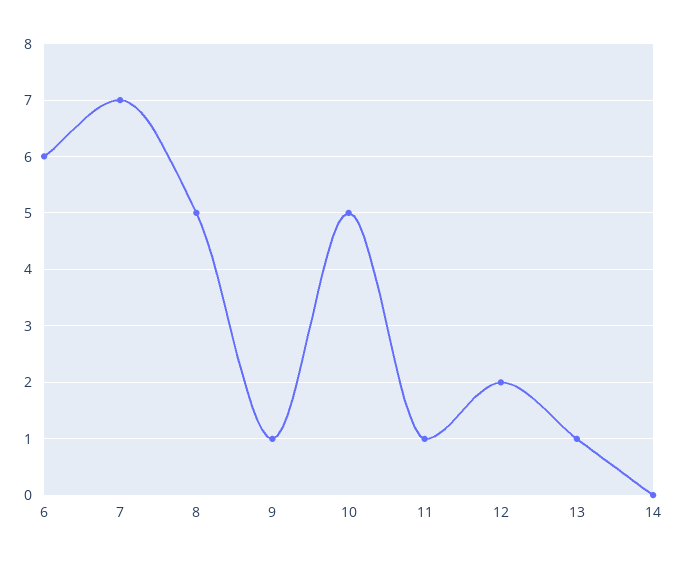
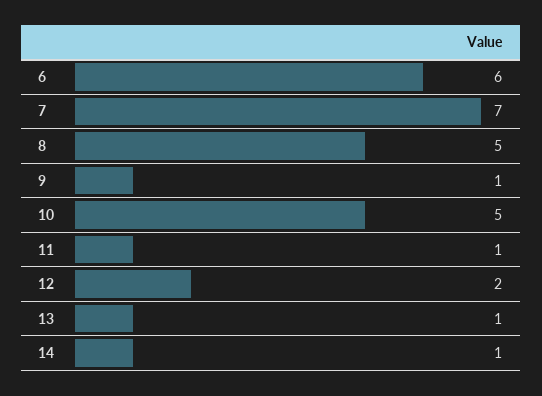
14: 0 -> 1

